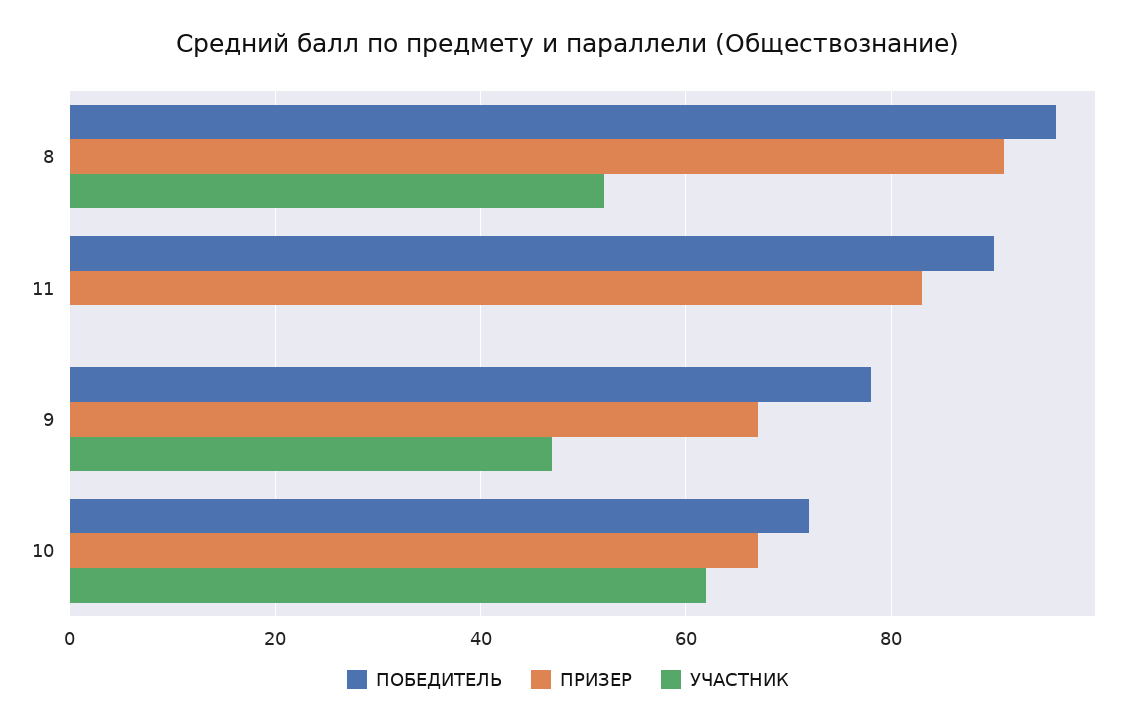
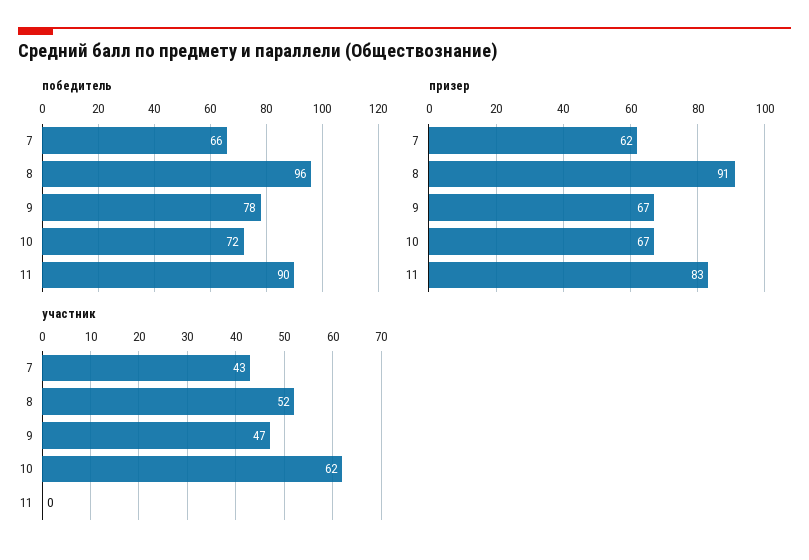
ПОБЕДИТЕЛЬ, 7: none -> 66
ПРИЗЕР, 7: none -> 62
УЧАСТНИК, 7: none -> 43

